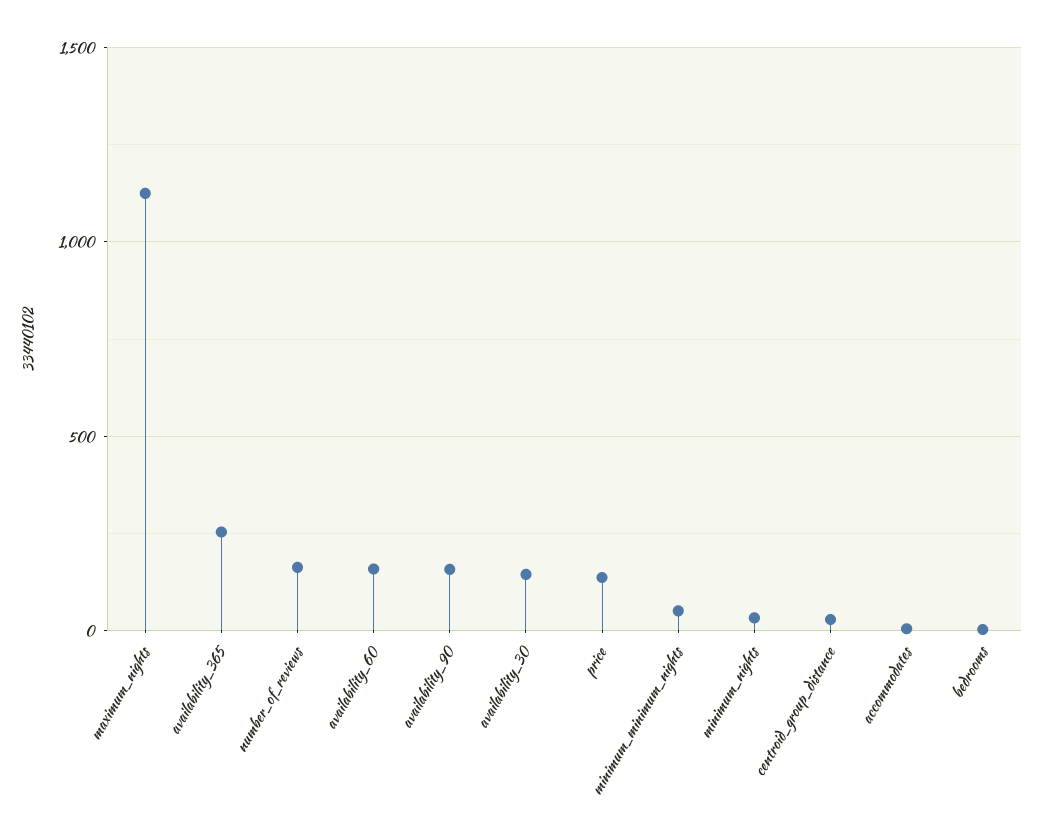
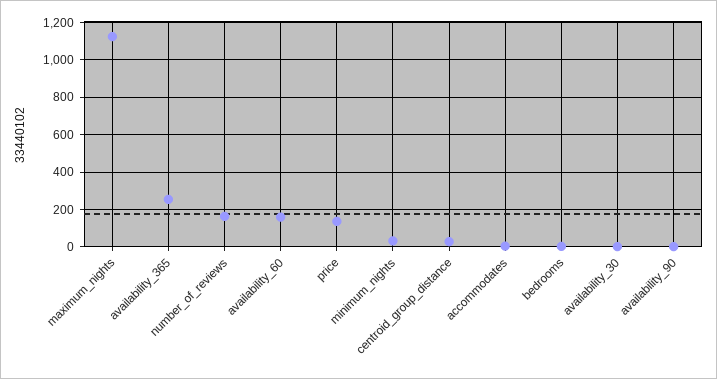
availability_90: 150 -> 0
availability_30: 150 -> 0
minimum_minimum_nights: 50 -> none

